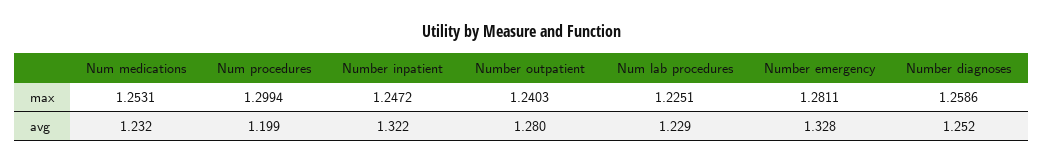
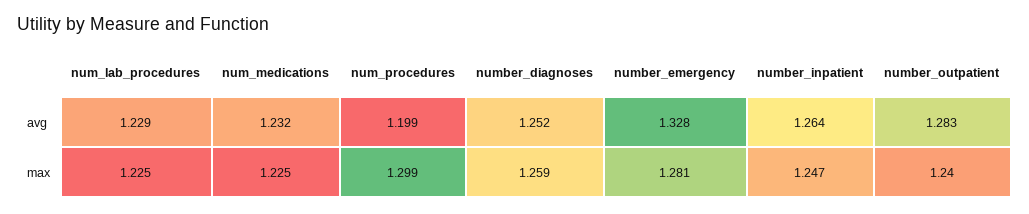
Num medications, max: 1.2531 -> 1.225
Number inpatient, avg: 1.322 -> 1.264
Number outpatient, avg: 1.28 -> 1.283

